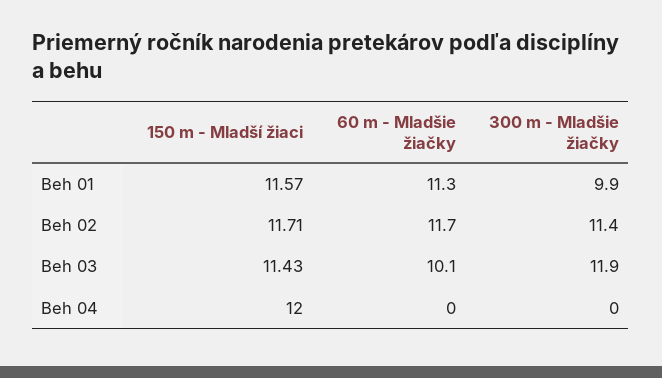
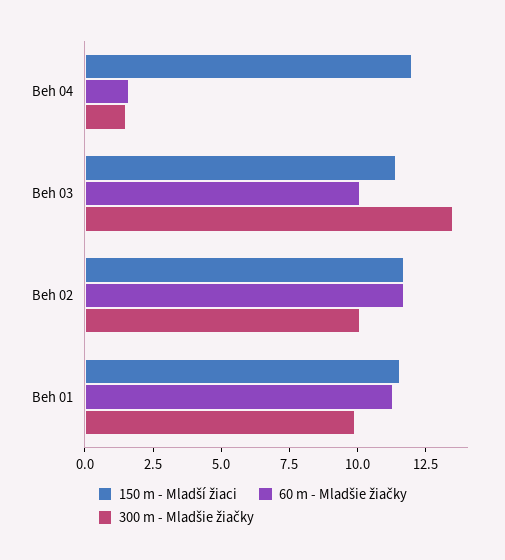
300 m - Mladšie žiačky, Beh 02: 11.4 -> 10
300 m - Mladšie žiačky, Beh 03: 11.9 -> 13.5
60 m - Mladšie žiačky, Beh 04: 0 -> 1.5
300 m - Mladšie žiačky, Beh 04: 0 -> 1.5

